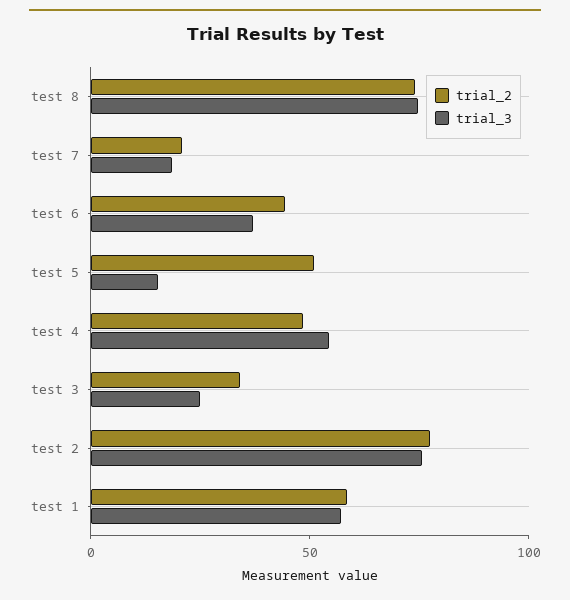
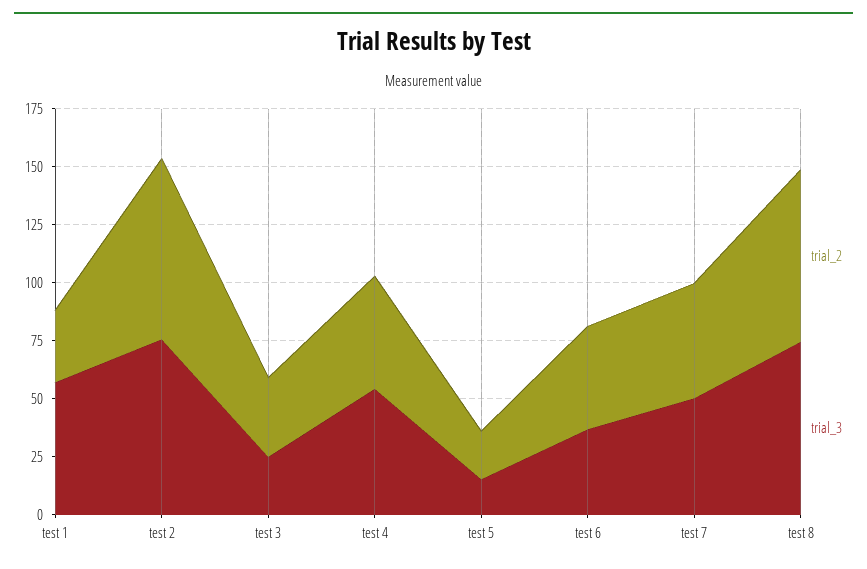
trial_2, test 7: 20 -> 50
trial_3, test 7: 20 -> 50
trial_2, test 5: 50 -> 20
trial_2, test 1: 60 -> 30

